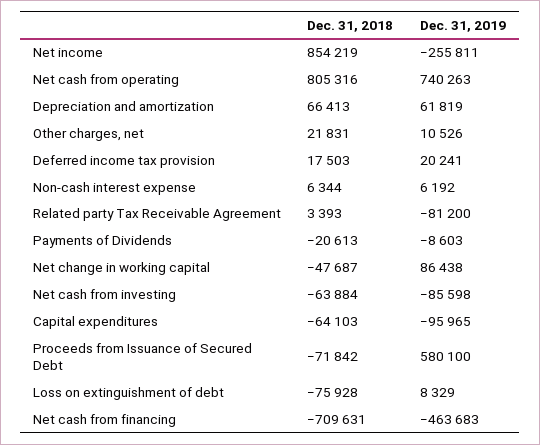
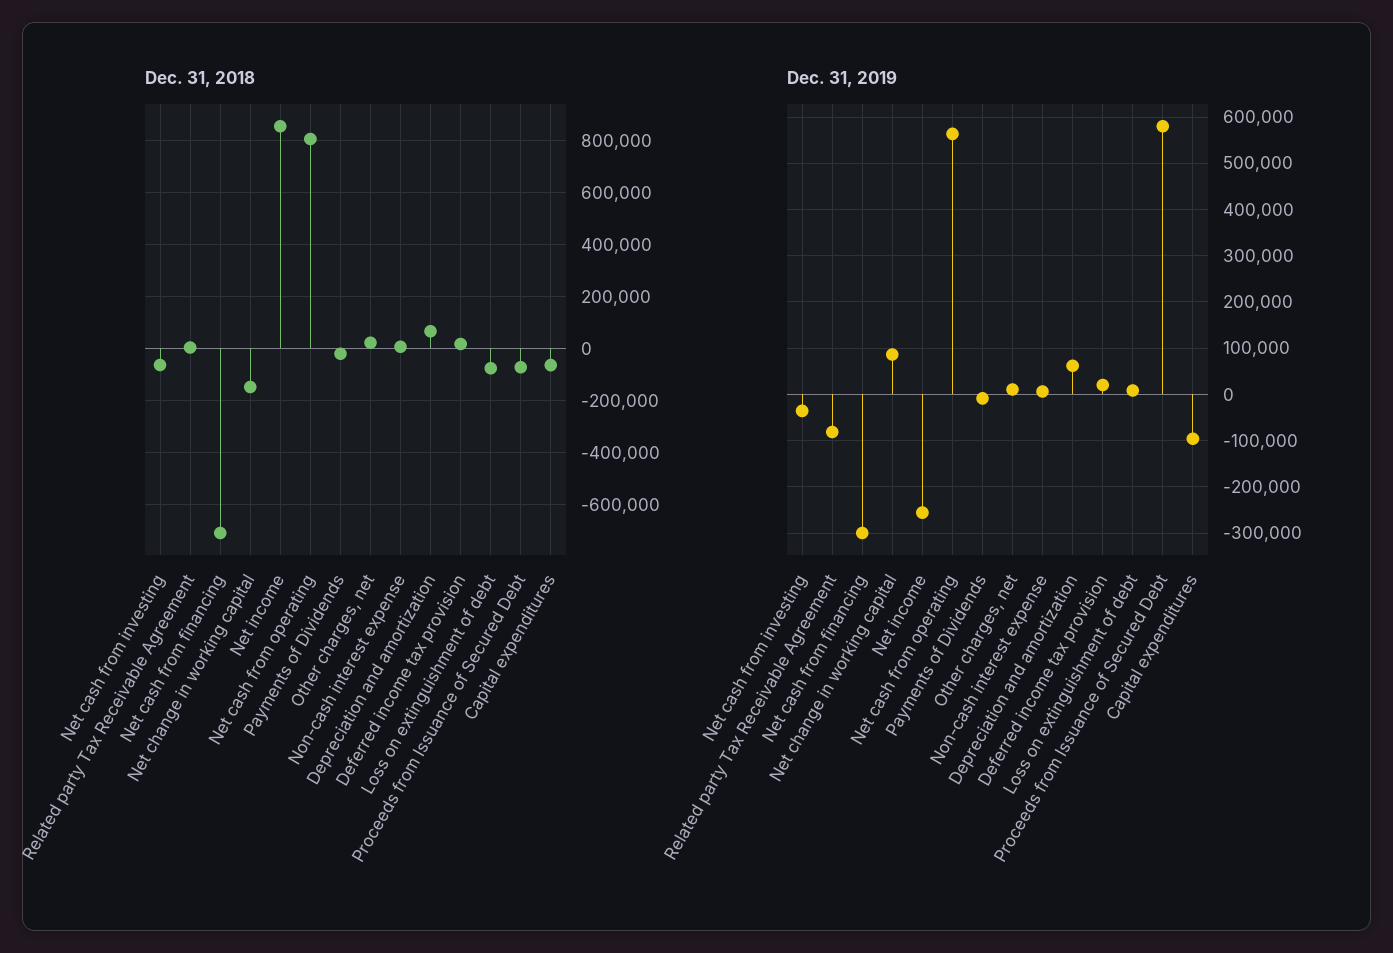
Dec. 31, 2019, Net cash from operating: 740263 -> 560000
Dec. 31, 2018, Net change in working capital: -47687 -> -150000
Dec. 31, 2019, Net cash from investing: -85598 -> -40000
Dec. 31, 2019, Net cash from financing: -463683 -> -300000

